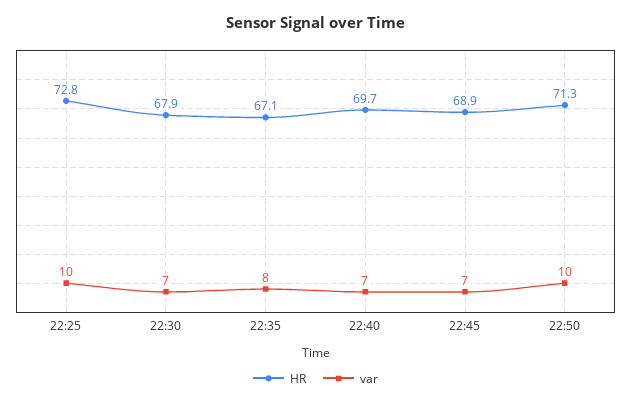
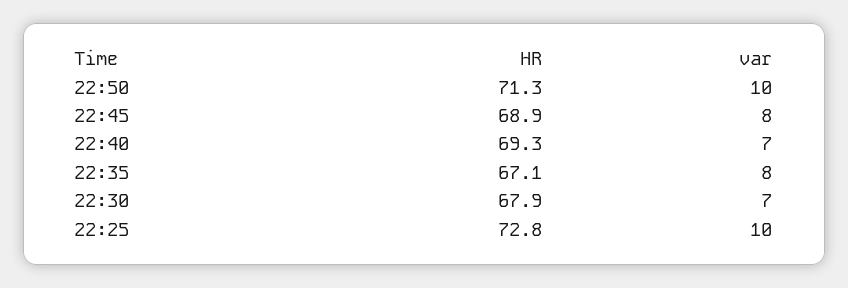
HR, 22:40: 69.7 -> 69.3
var, 22:45: 7 -> 8

